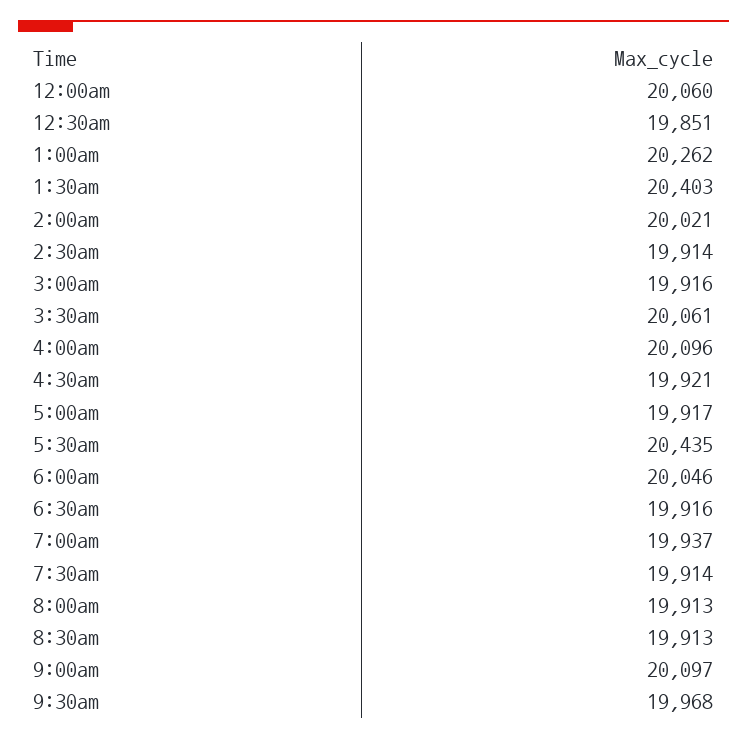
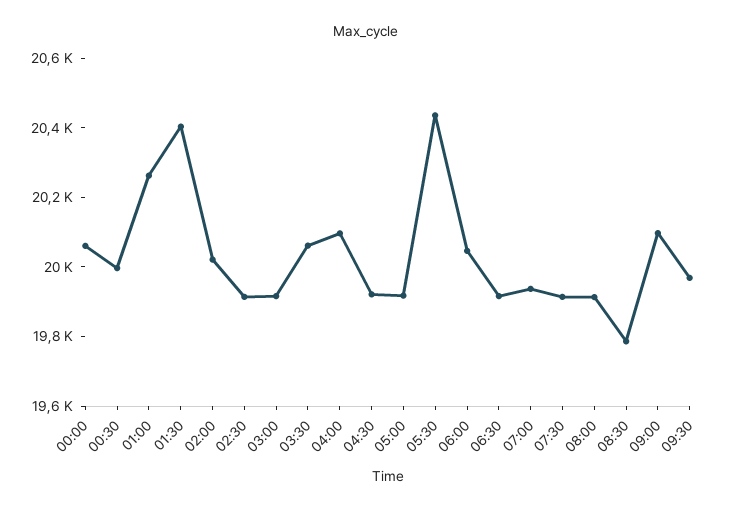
12:30am: 19851 -> 20000
8:30am: 19913 -> 19800

